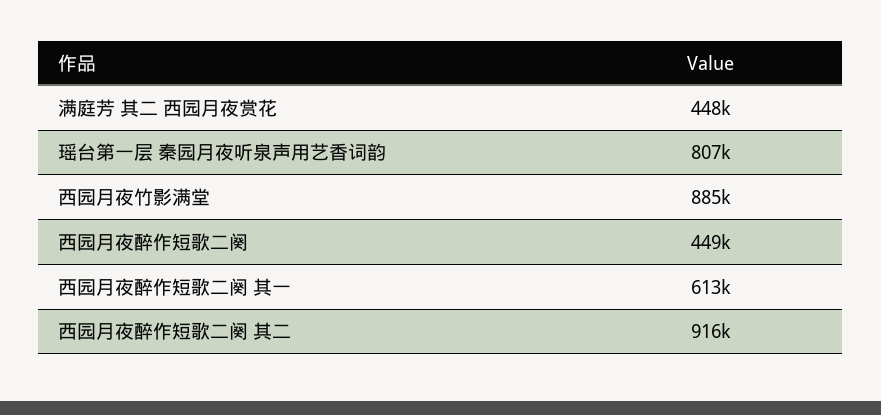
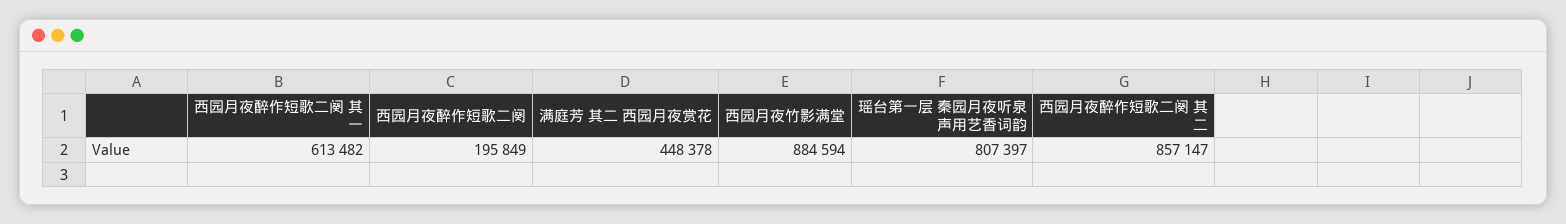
西园月夜醉作短歌二阕: 449000 -> 195849
西园月夜醉作短歌二阕 其二: 916000 -> 857147

